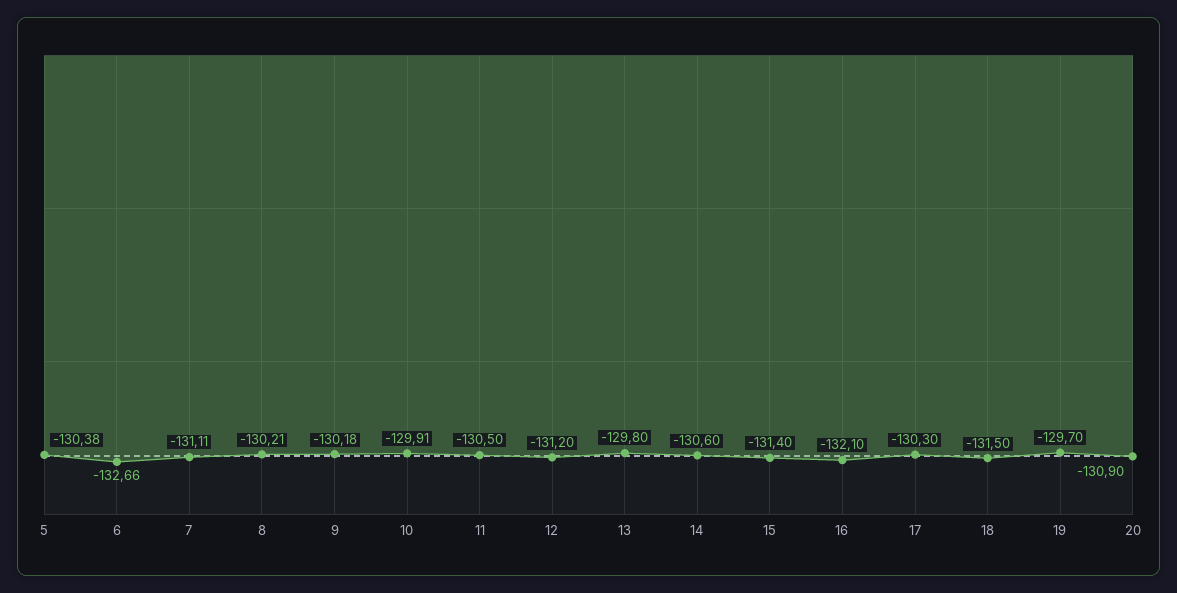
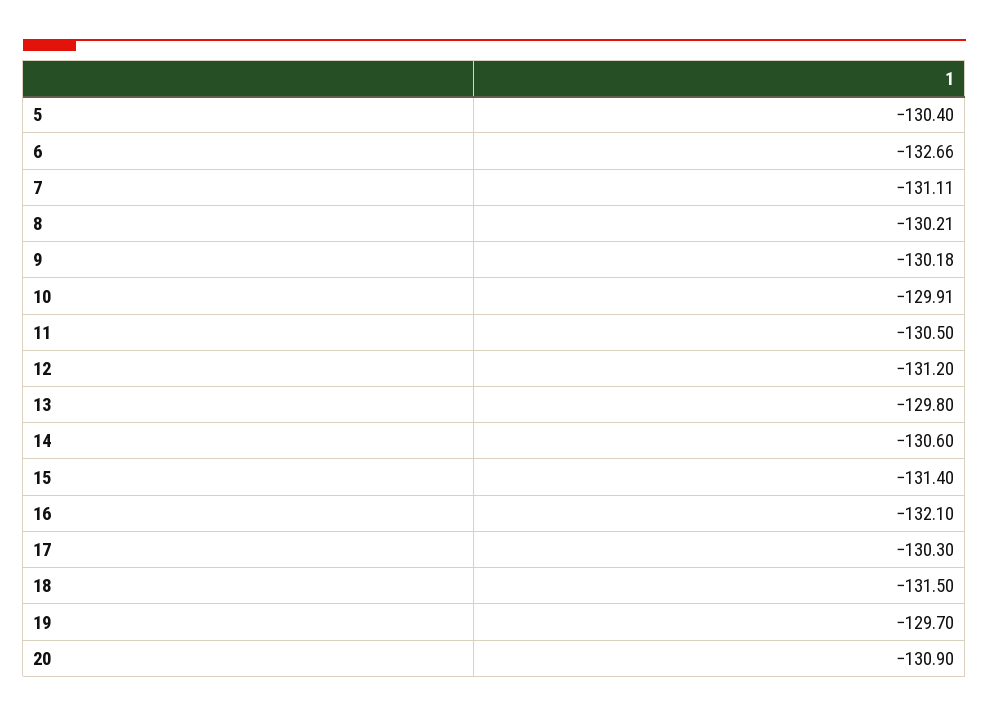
5: -130.38 -> -130.4

